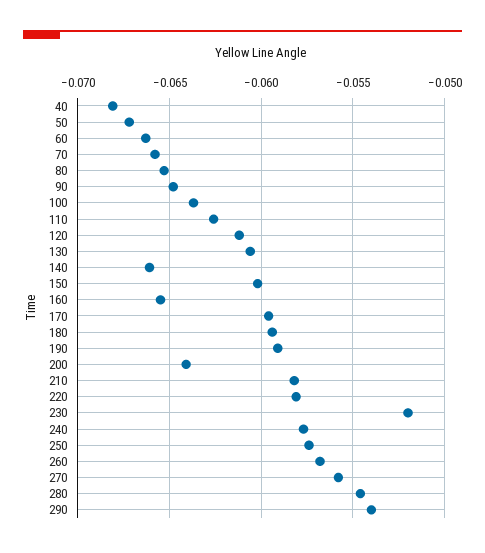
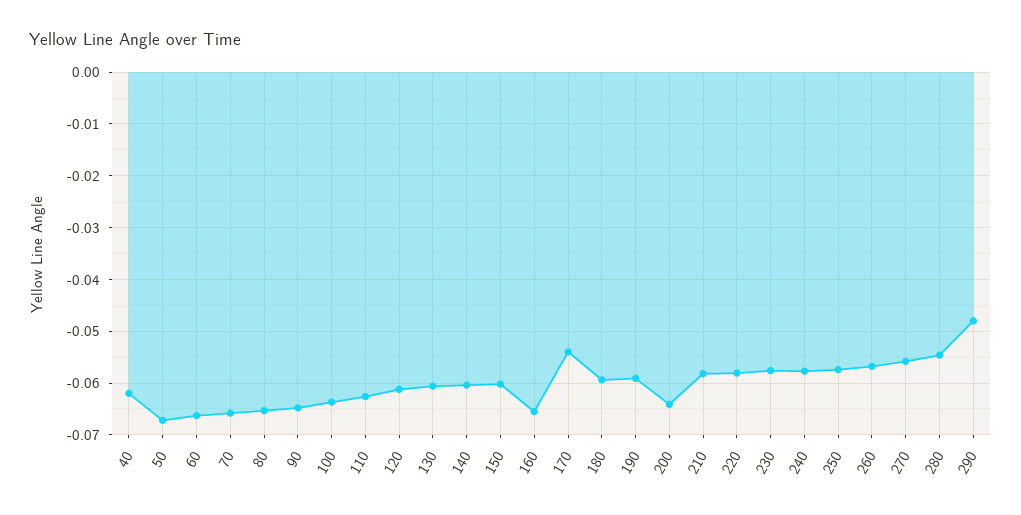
40: -0.068 -> -0.062
140: -0.066 -> -0.06
170: -0.0595 -> -0.054
230: -0.052 -> -0.058
290: -0.054 -> -0.048

